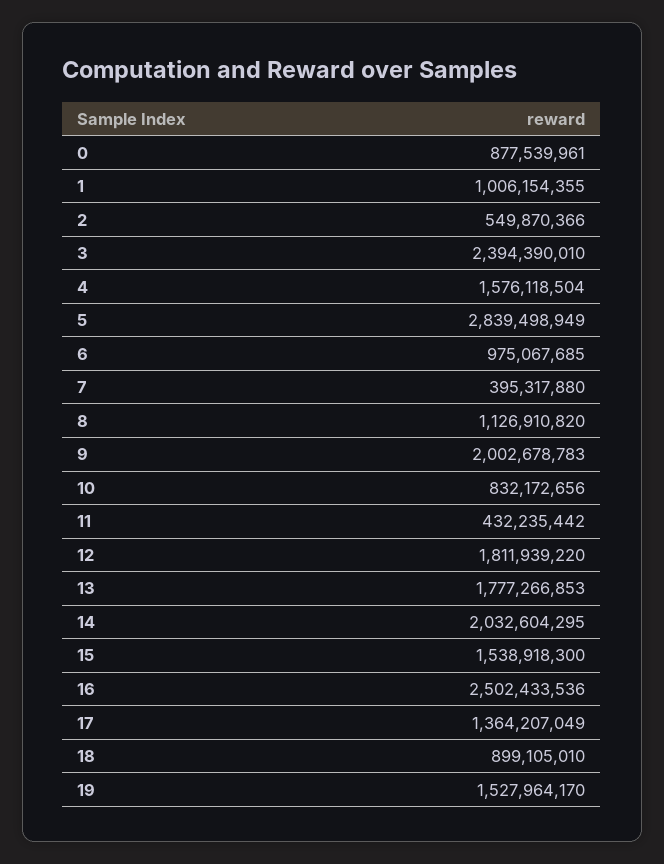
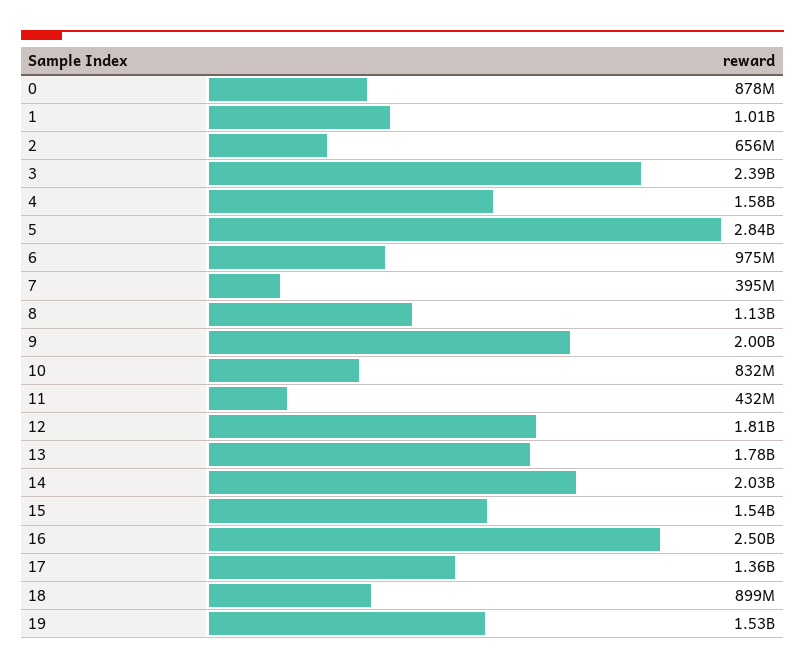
2: 549870366 -> 656000000

